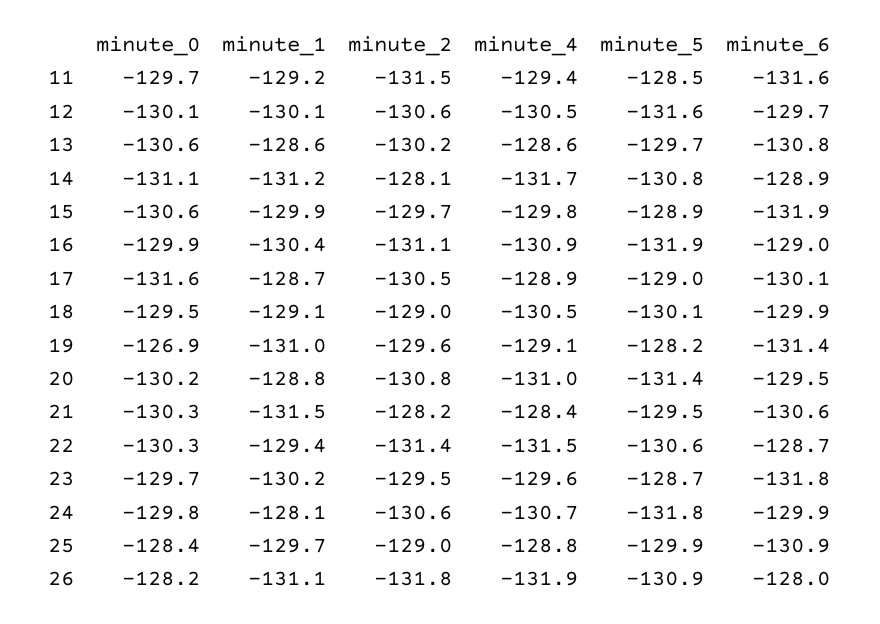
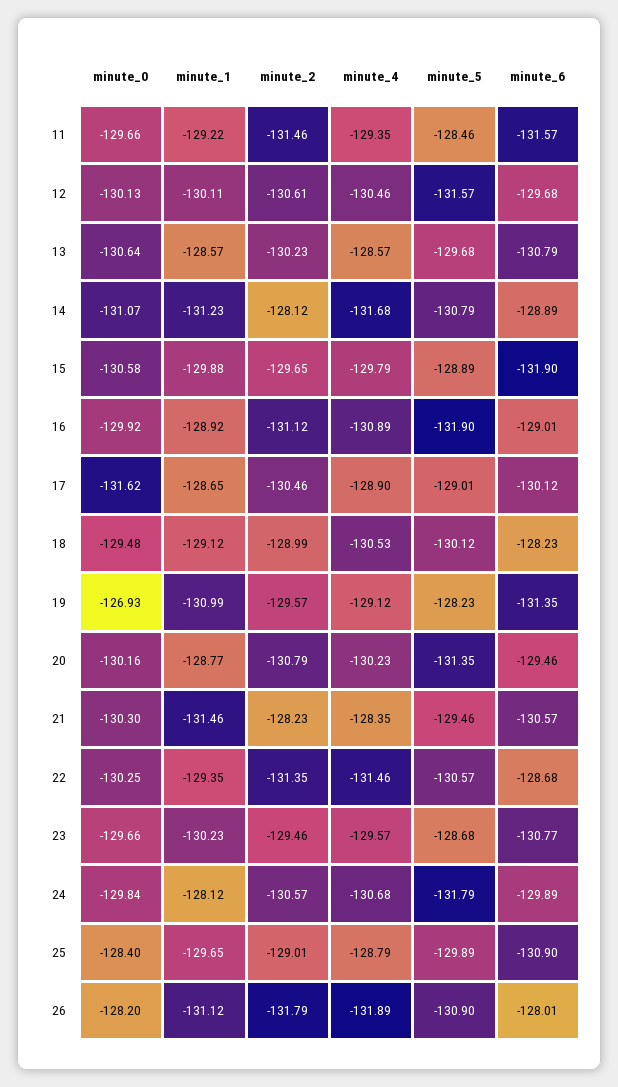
minute_1, 16: -130.4 -> -128.92
minute_6, 18: -129.9 -> -128.23
minute_4, 20: -131 -> -130.23
minute_6, 23: -131.8 -> -130.77

